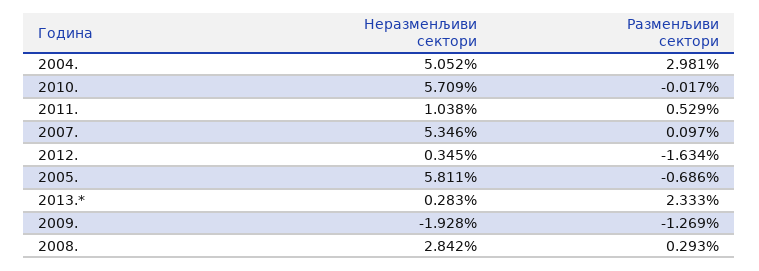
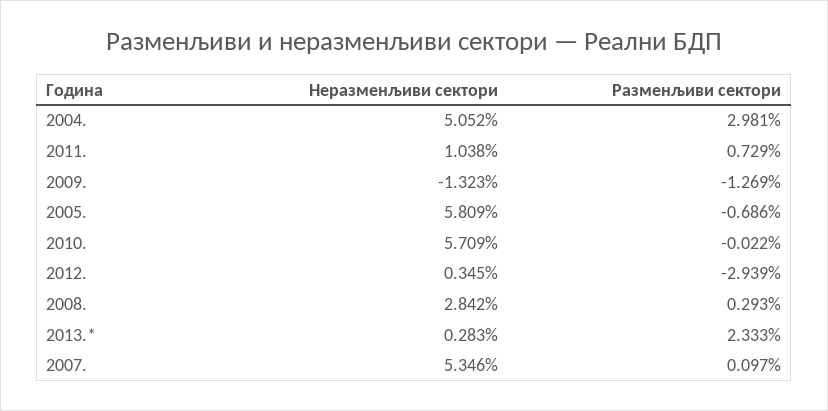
Разменљиви сектори, 2010.: -0.017 -> -0.022
Разменљиви сектори, 2011.: 0.529 -> 0.729
Разменљиви сектори, 2012.: -1.634 -> -2.939
Неразменљиви сектори, 2005.: 5.811 -> 5.809
Неразменљиви сектори, 2009.: -1.928 -> -1.323

